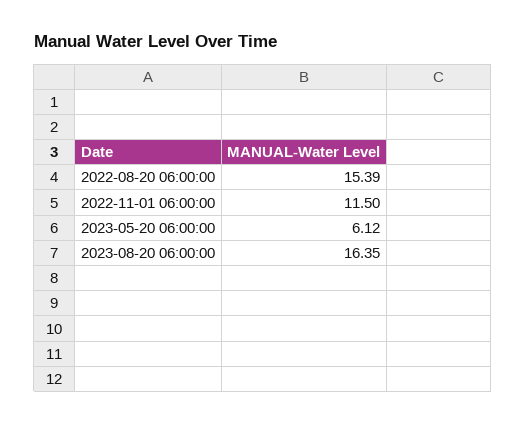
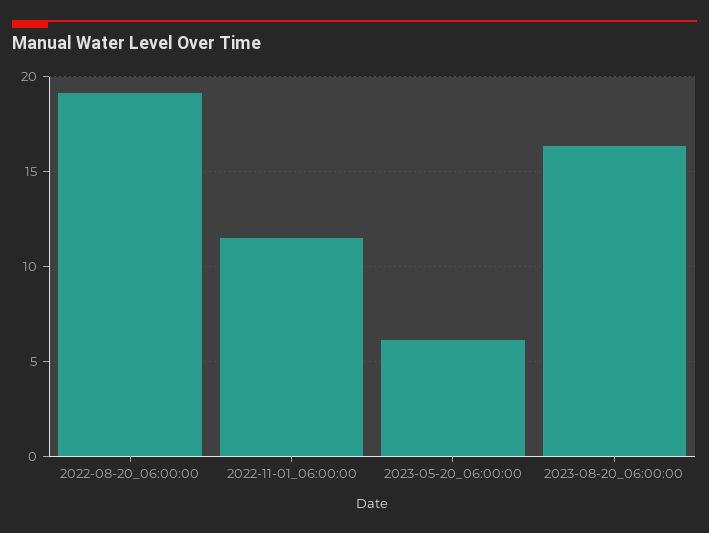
2022-08-20 06:00:00: 15.39 -> 19

